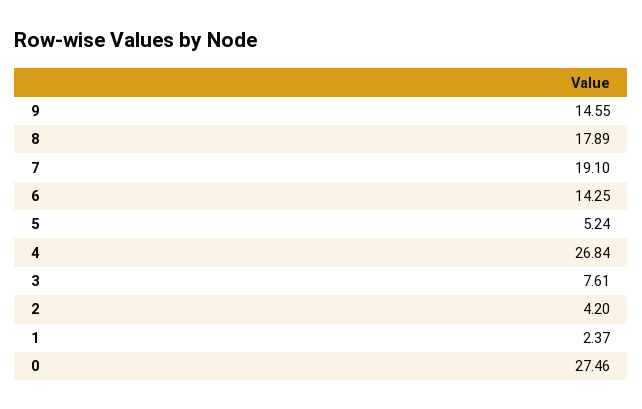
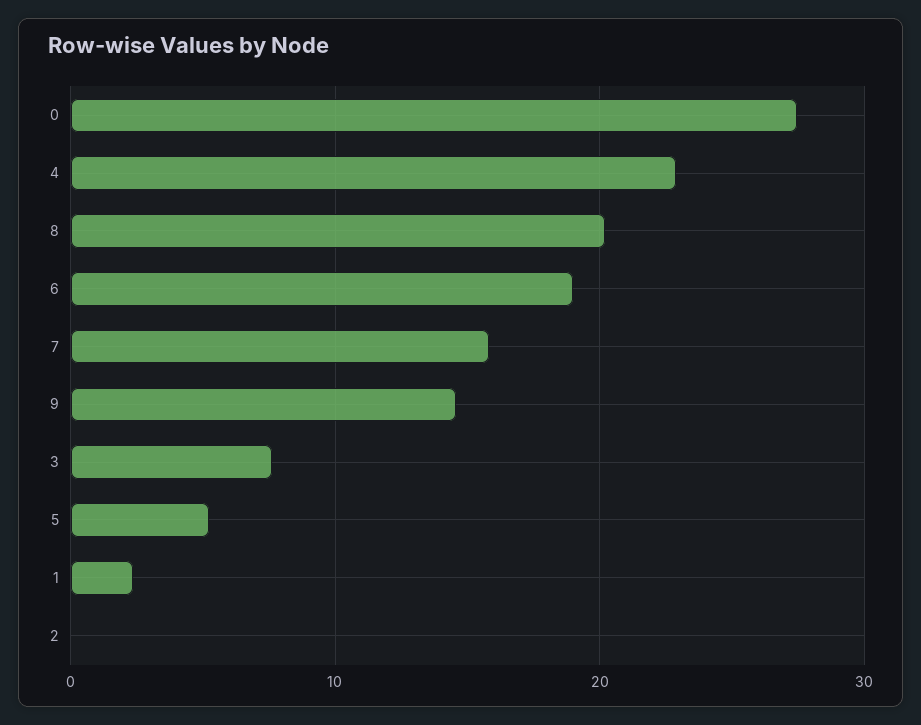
8: 17.89 -> 20
7: 19.1 -> 16
6: 14.25 -> 19
4: 26.84 -> 23
2: 4.2 -> 0

